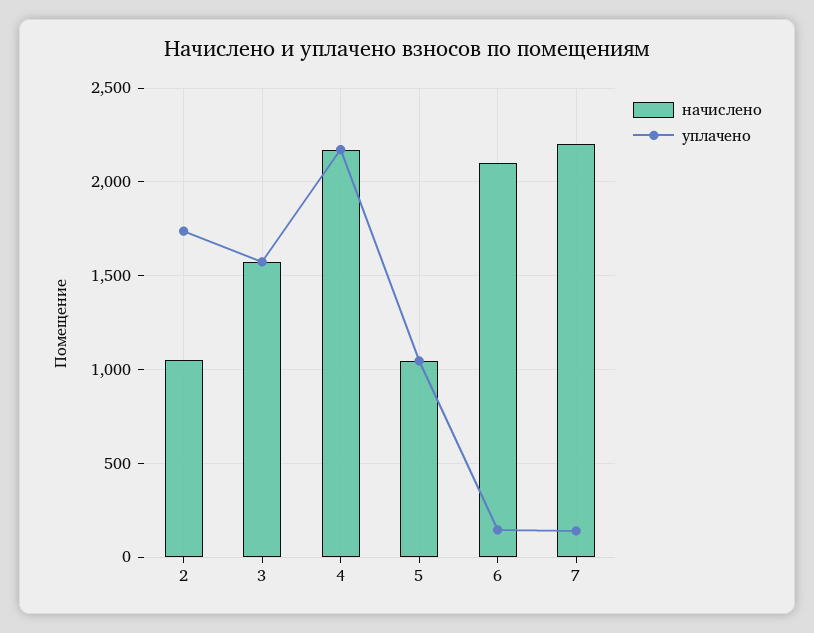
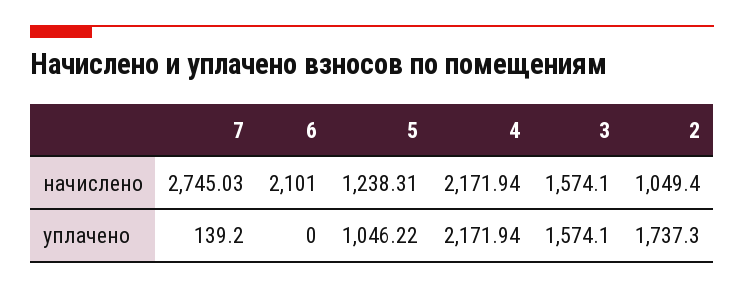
начислено, 5: 1050 -> 1238.31
уплачено, 6: 150 -> 0
начислено, 7: 2200 -> 2745.03

